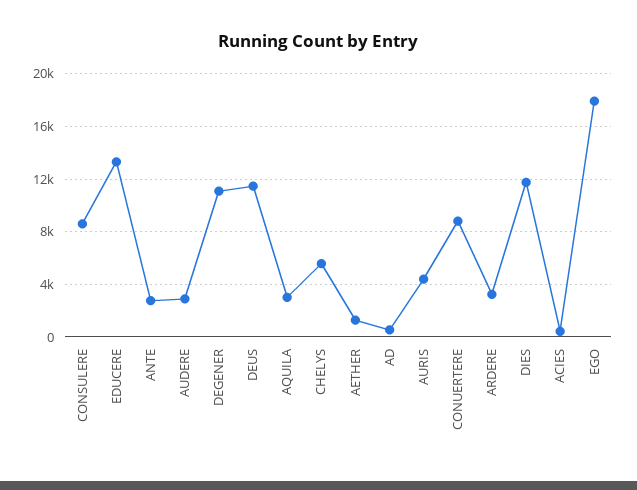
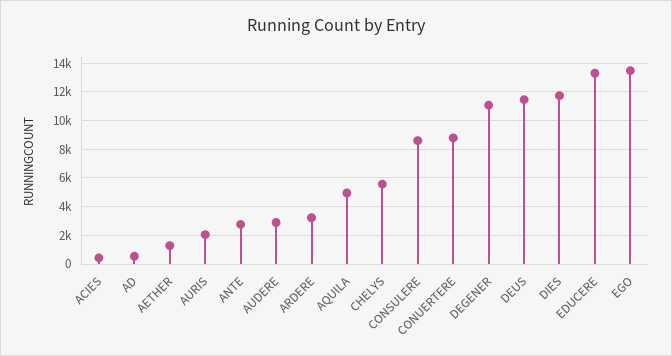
AQUILA: 3000 -> 5000
AURIS: 4500 -> 2000
EGO: 18000 -> 13500

